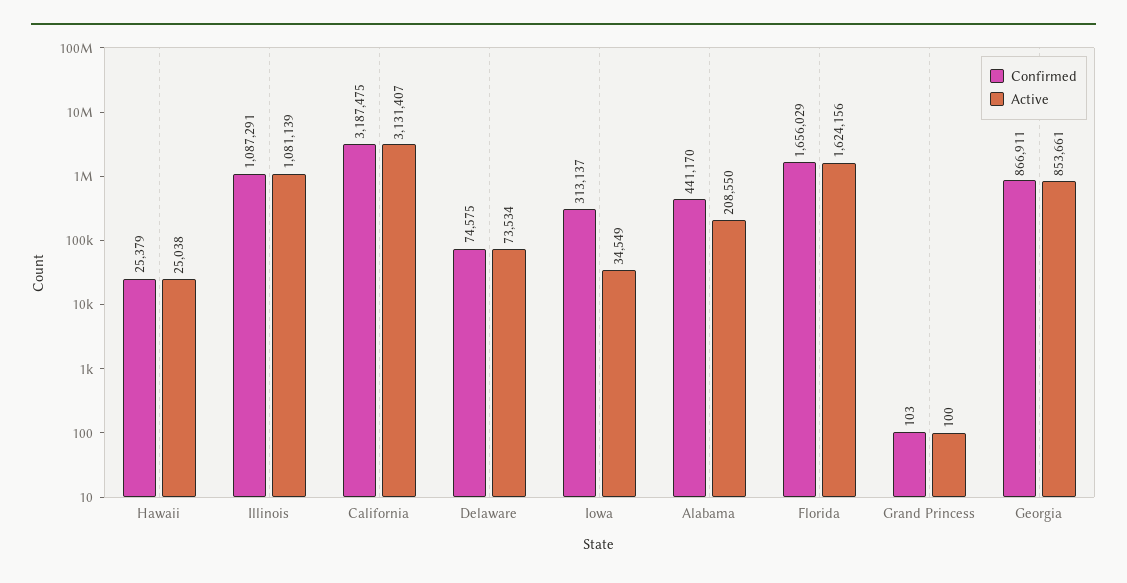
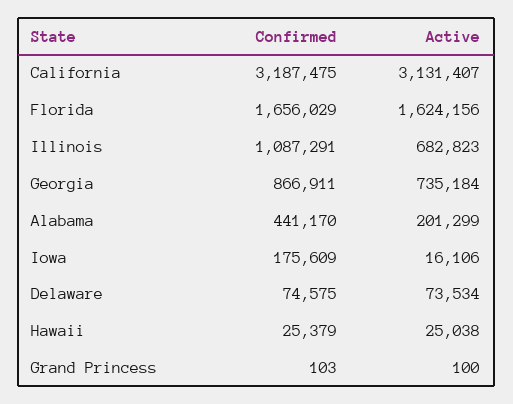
Active, Illinois: 1081139 -> 682823
Confirmed, Iowa: 313137 -> 175609
Active, Iowa: 34549 -> 16106
Active, Alabama: 208550 -> 201299
Active, Georgia: 853661 -> 735184

